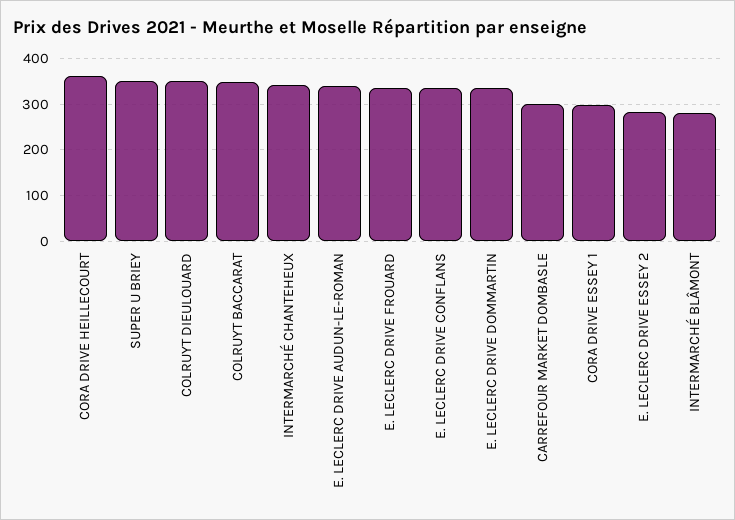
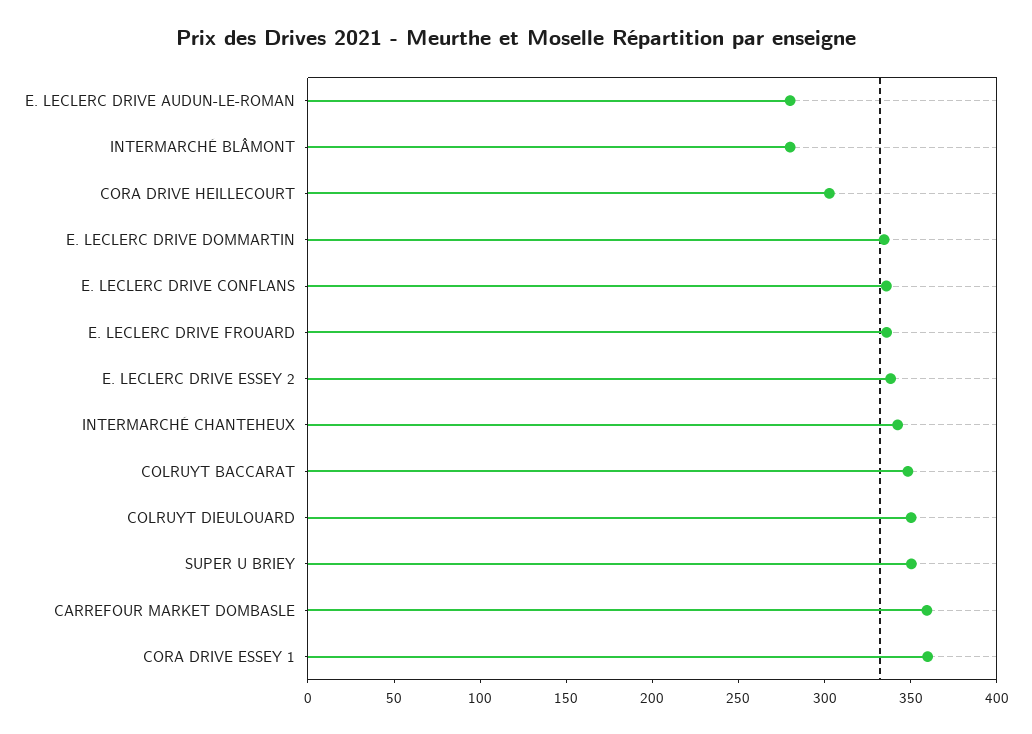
CORA DRIVE HEILLECOURT: 360 -> 300
E. LECLERC DRIVE AUDUN-LE-ROMAN: 340 -> 280
CARREFOUR MARKET DOMBASLE: 300 -> 360
CORA DRIVE ESSEY 1: 300 -> 360
E. LECLERC DRIVE ESSEY 2: 280 -> 340

